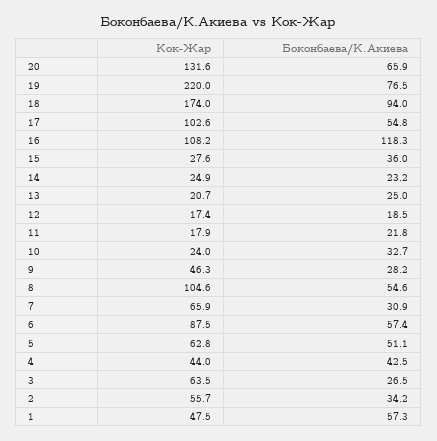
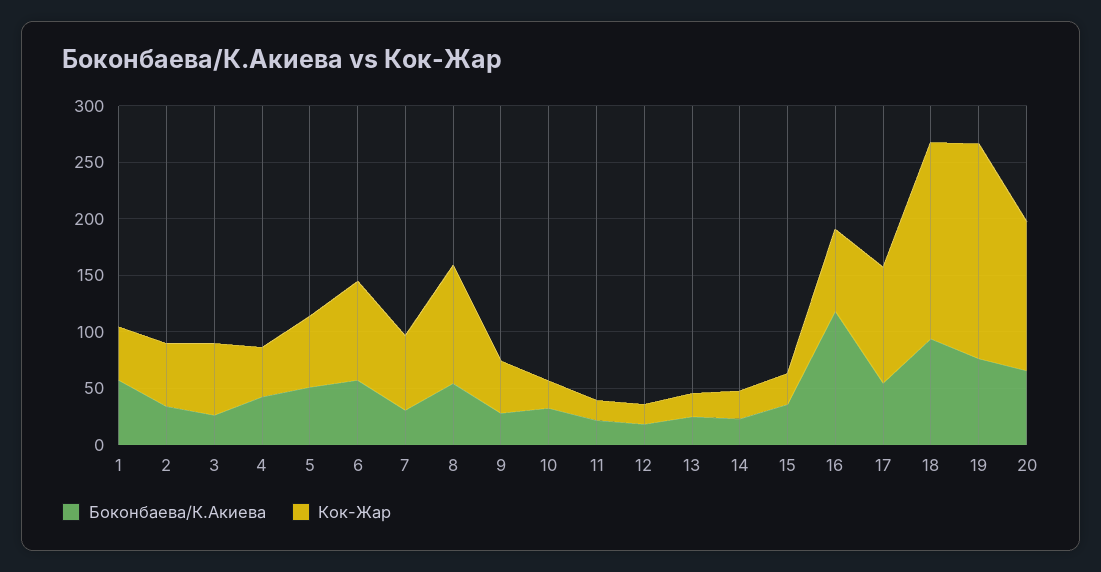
Кок-Жар, 19: 220 -> 190
Кок-Жар, 16: 108.2 -> 70

